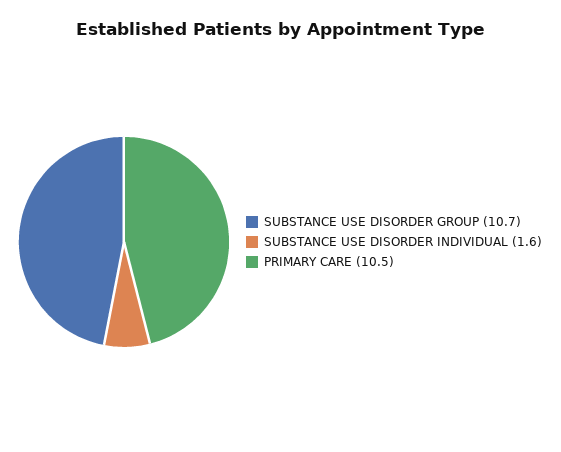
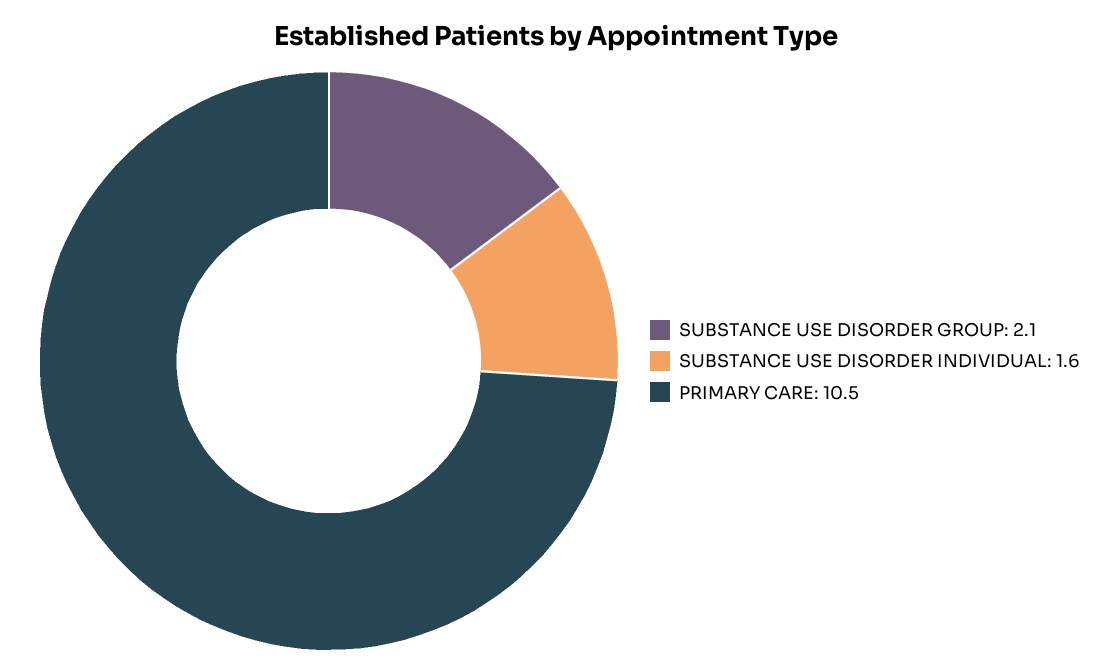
SUBSTANCE USE DISORDER GROUP: 10.7 -> 2.1

